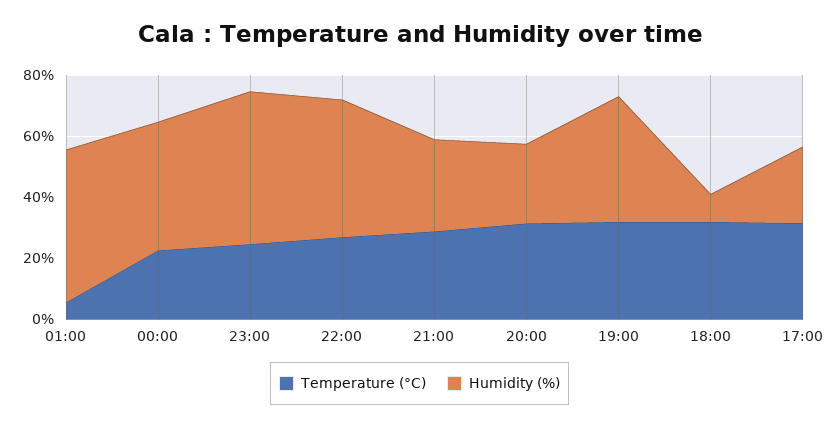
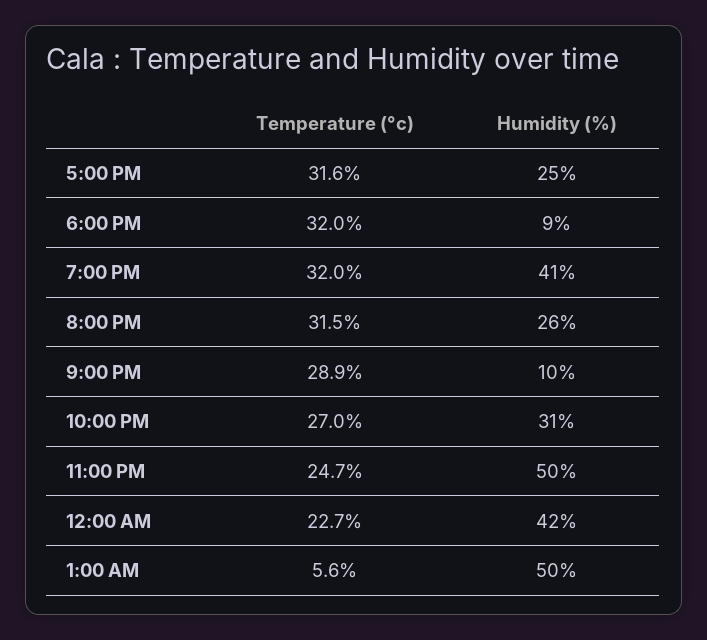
Humidity (%), 22:00: 45 -> 31
Humidity (%), 21:00: 30 -> 10

